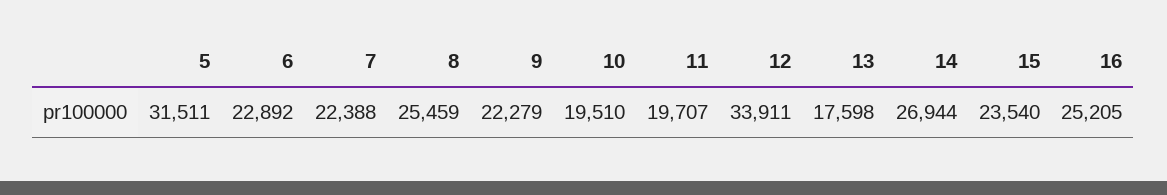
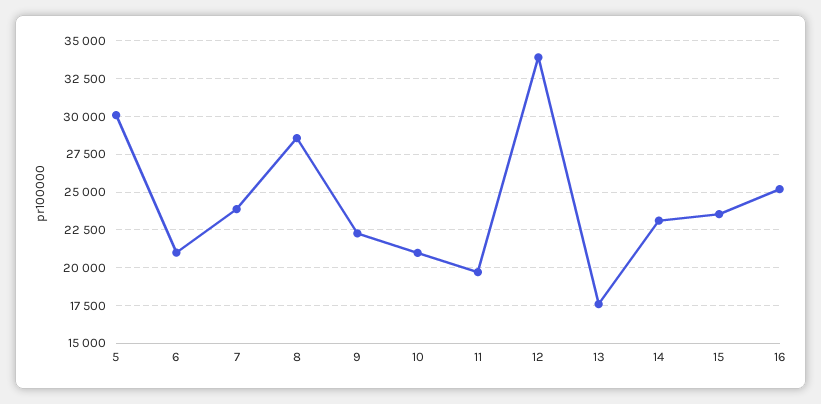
5: 31511 -> 30000
6: 22892 -> 21000
7: 22388 -> 24000
8: 25459 -> 28500
10: 19510 -> 21000
14: 26944 -> 23000

